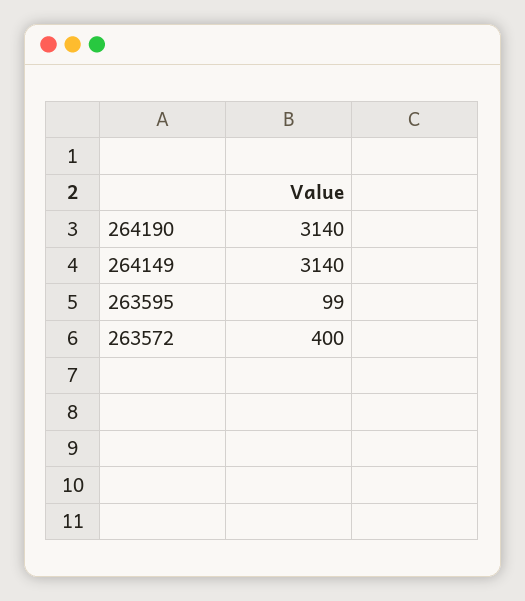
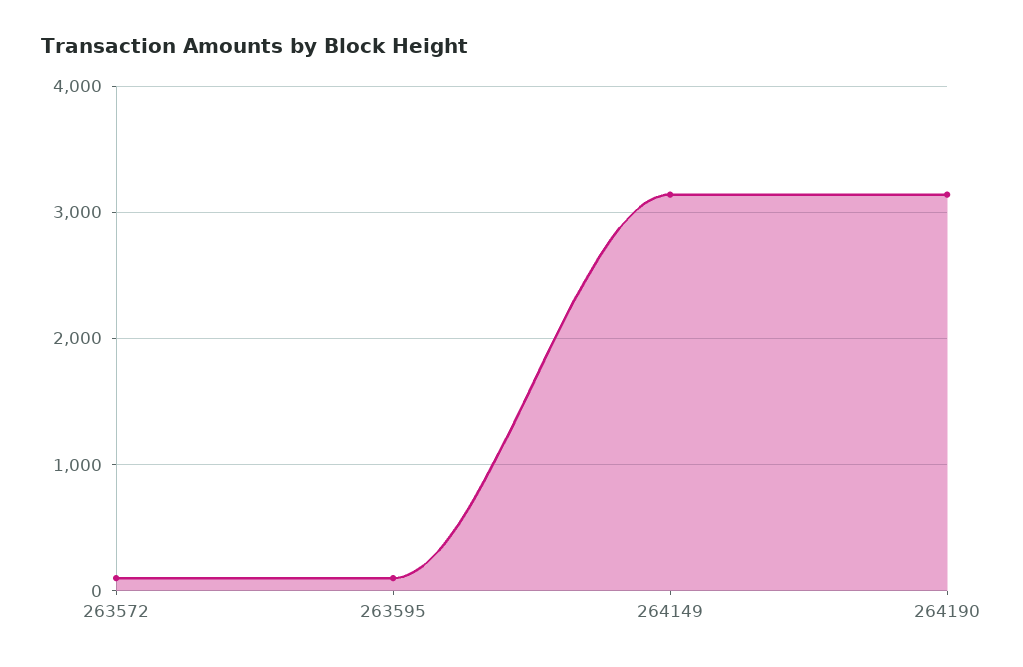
263572: 400 -> 100

